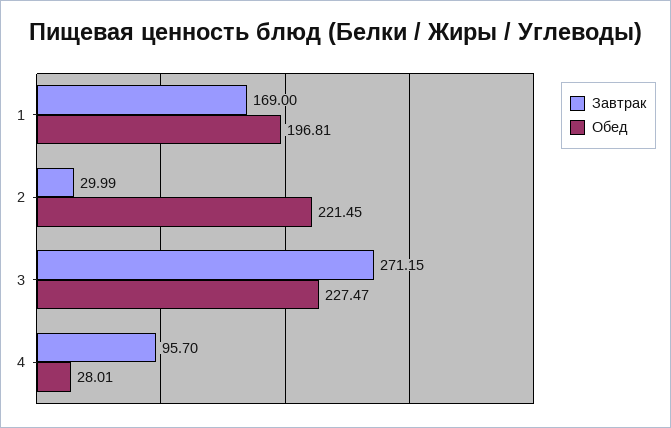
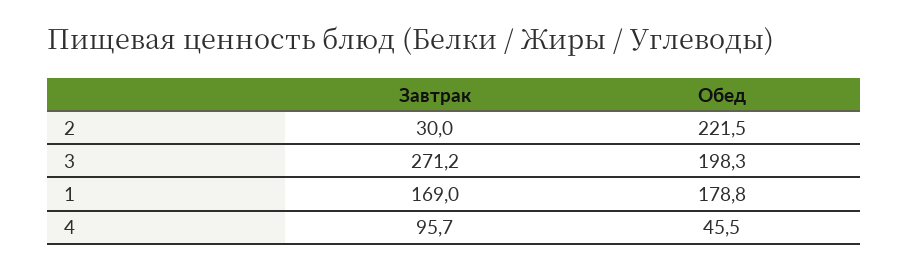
Обед, 1: 196.81 -> 178.8
Обед, 3: 227.47 -> 198.3
Обед, 4: 28.01 -> 45.5

